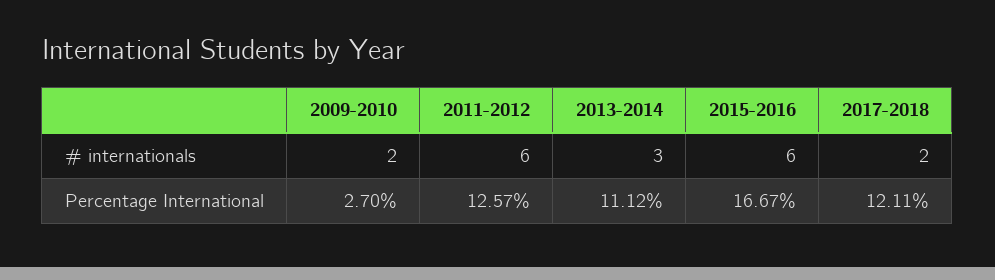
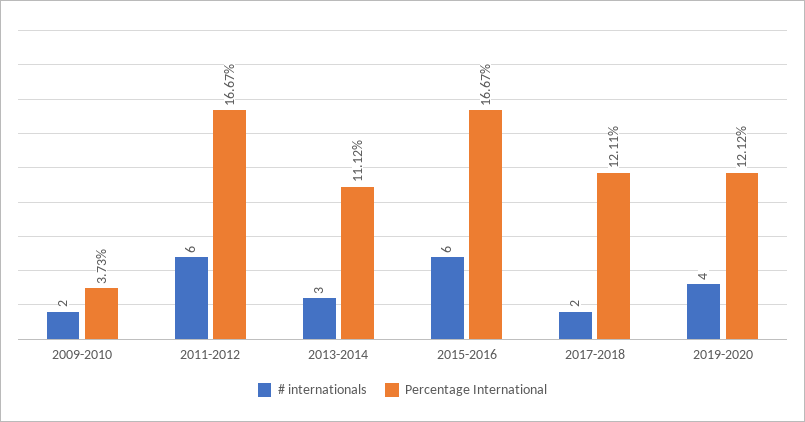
Percentage International, 2009-2010: 2.7 -> 3.73
Percentage International, 2011-2012: 12.57 -> 16.67
# internationals, 2019-2020: none -> 4
Percentage International, 2019-2020: none -> 12.12

